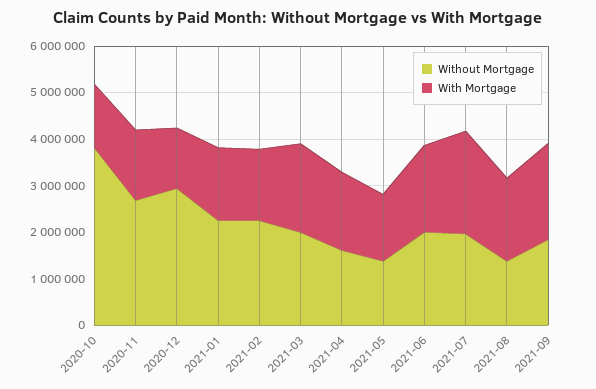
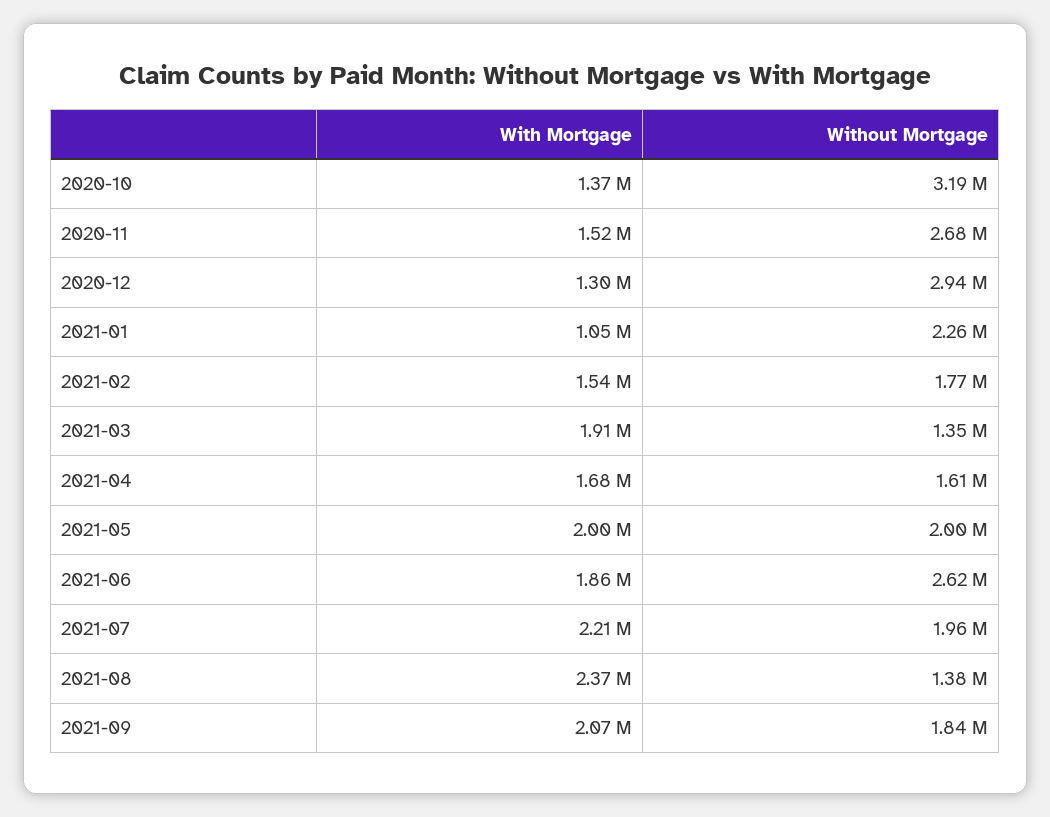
Without Mortgage, 2020-10: 3800000 -> 3190000
With Mortgage, 2021-01: 1600000 -> 1050000
Without Mortgage, 2021-02: 2200000 -> 1770000
Without Mortgage, 2021-03: 2000000 -> 1350000
Without Mortgage, 2021-05: 1400000 -> 2000000
With Mortgage, 2021-05: 1400000 -> 2000000
Without Mortgage, 2021-06: 2000000 -> 2620000
With Mortgage, 2021-08: 1800000 -> 2370000

